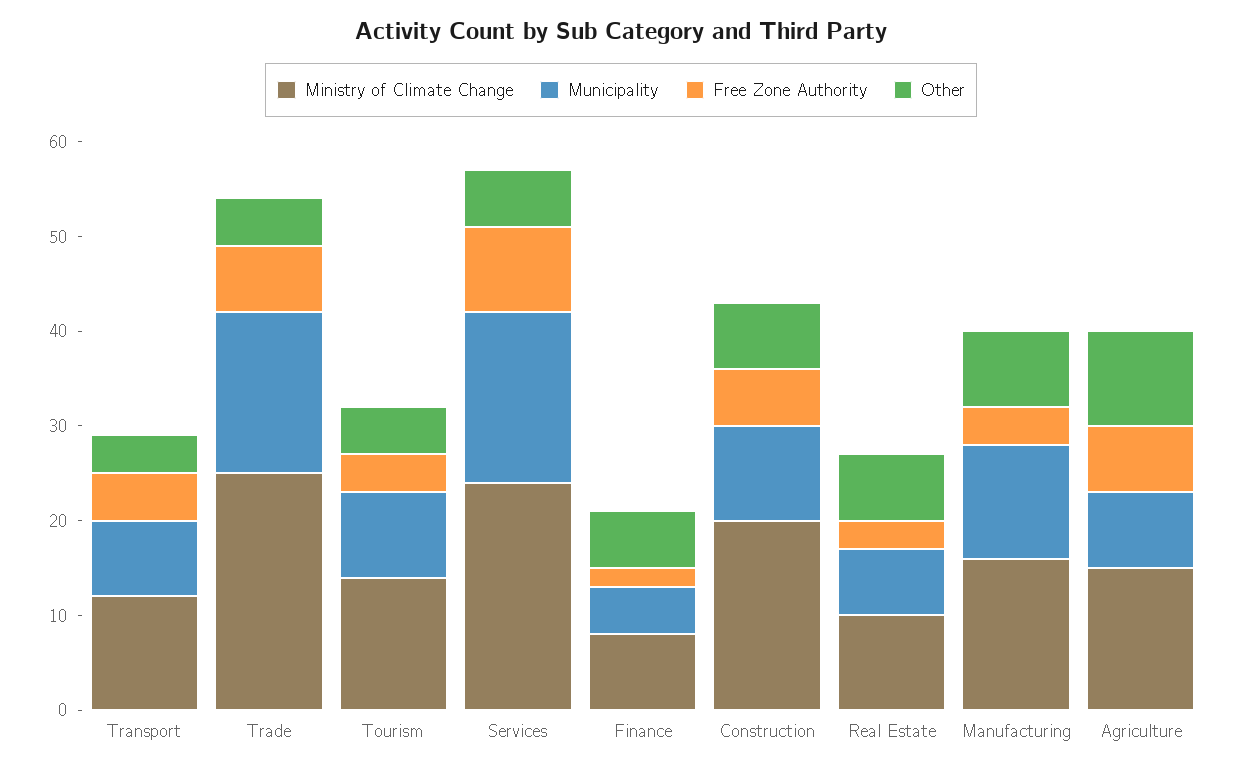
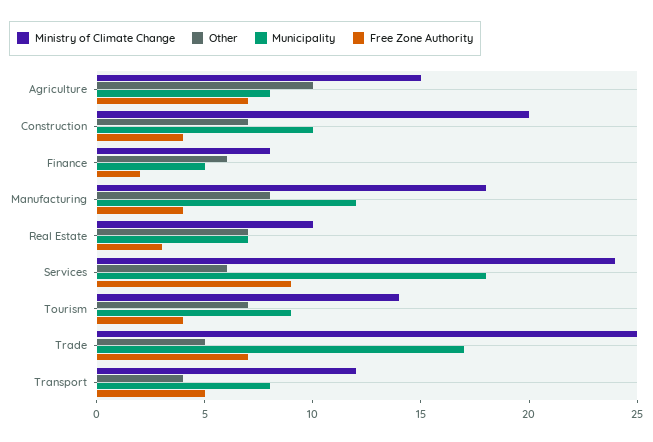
Other, Tourism: 5 -> 7
Free Zone Authority, Construction: 6 -> 4
Ministry of Climate Change, Manufacturing: 16 -> 18

